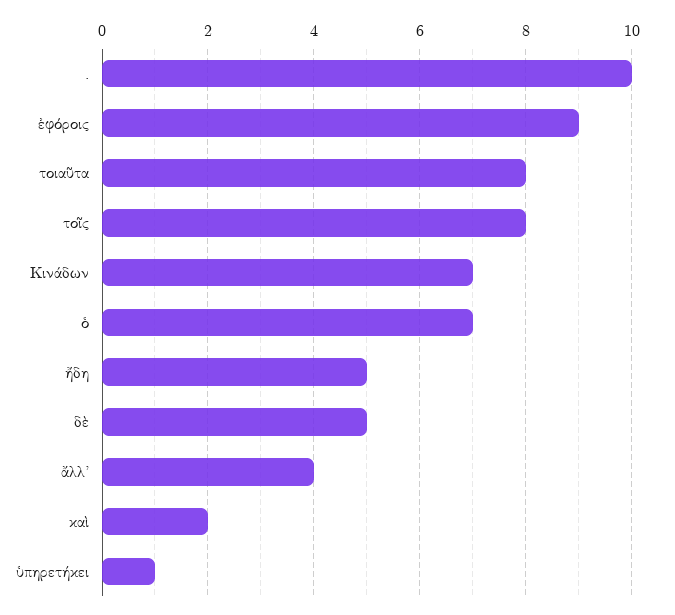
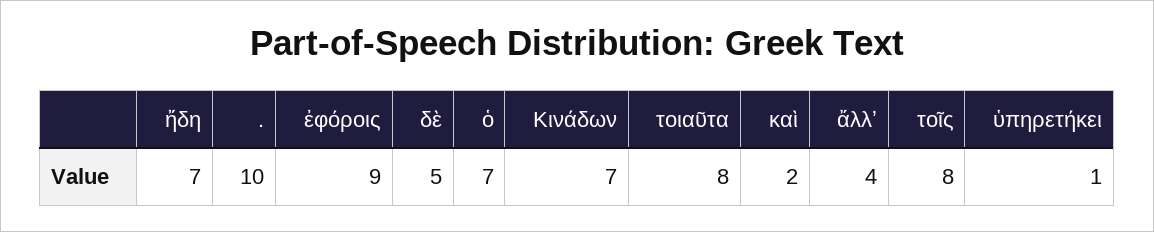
ἤδη: 5 -> 7

